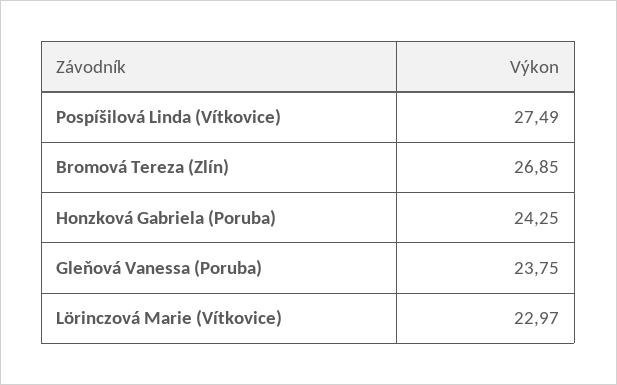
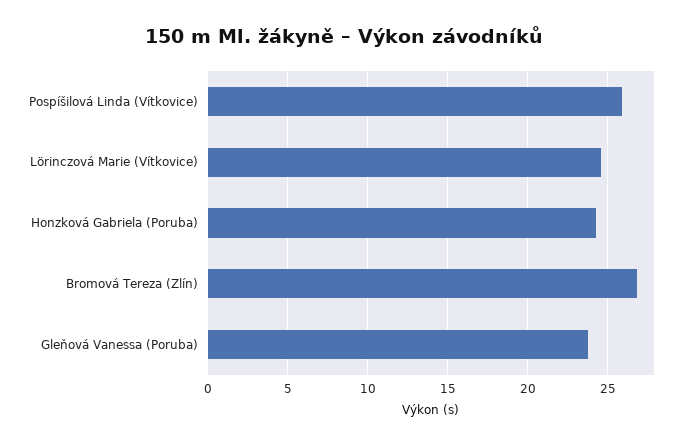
Pospíšilová Linda (Vítkovice): 27.49 -> 26
Lörinczová Marie (Vítkovice): 22.97 -> 24.5

